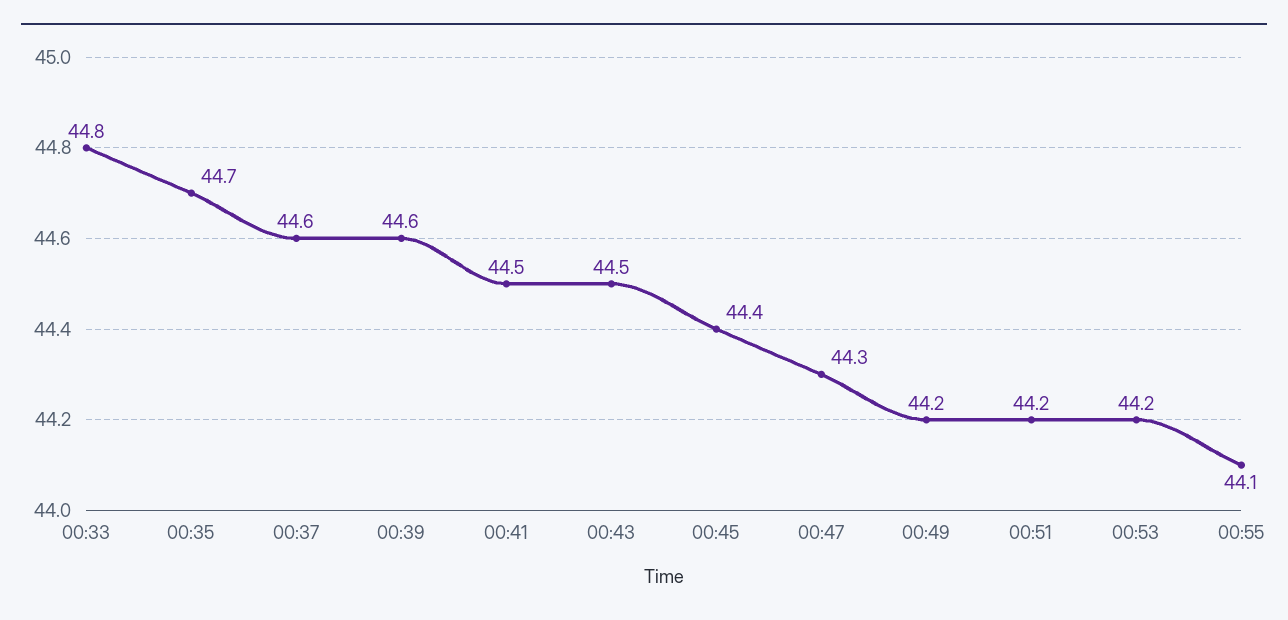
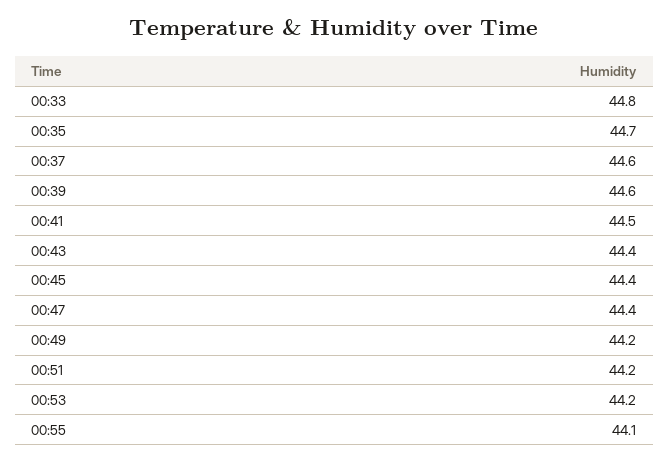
00:43: 44.5 -> 44.4
00:47: 44.3 -> 44.4

